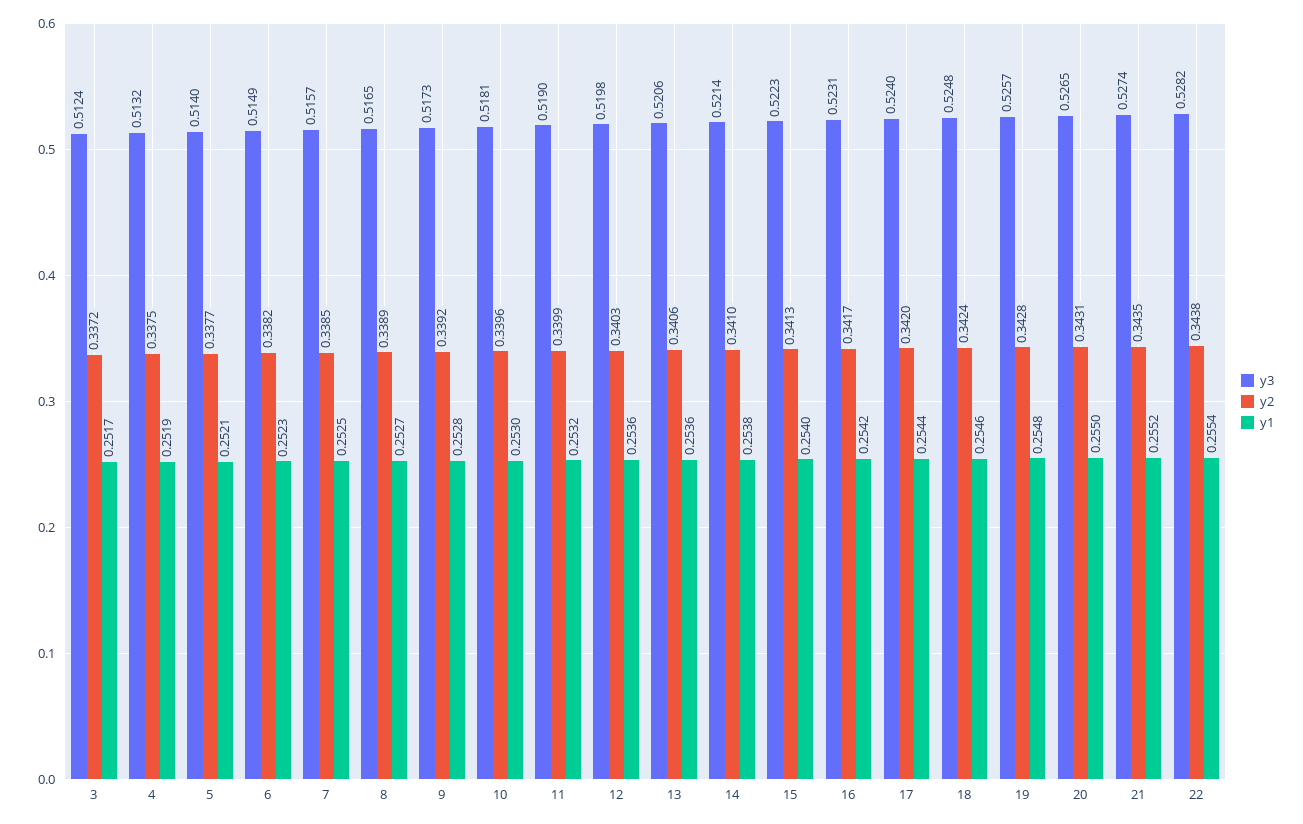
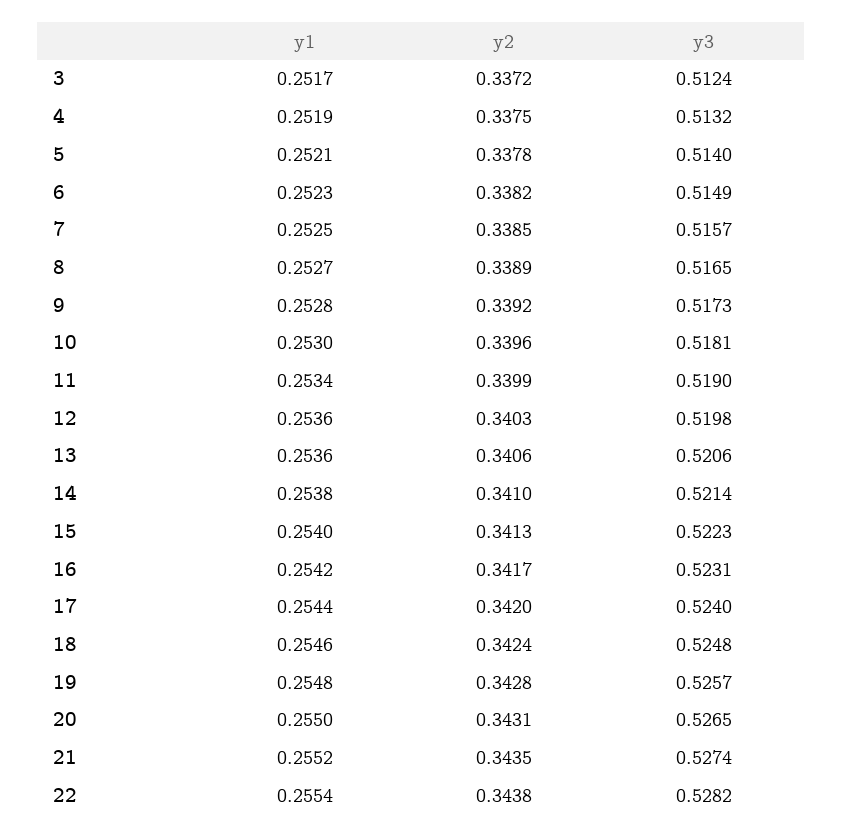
y2, 5: 0.3377 -> 0.3378
y1, 11: 0.2532 -> 0.2534

